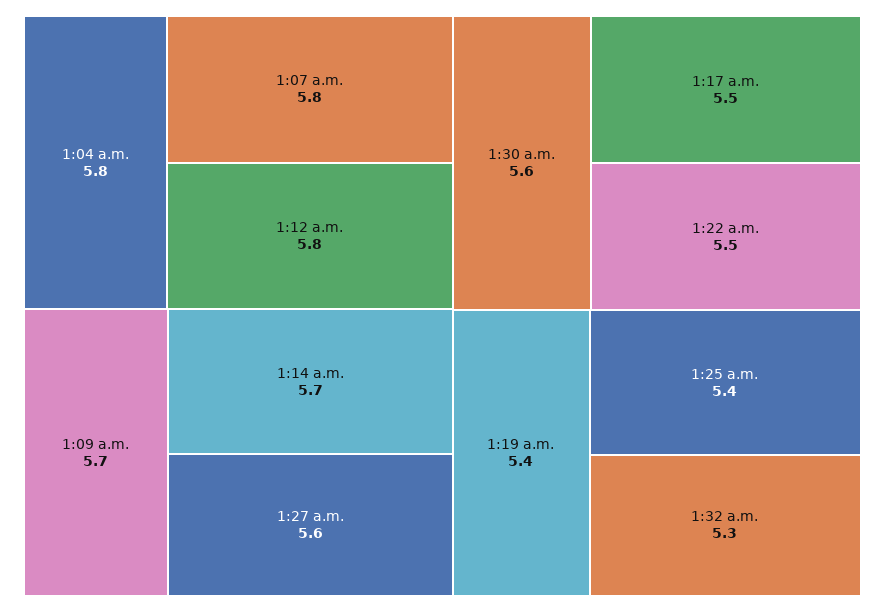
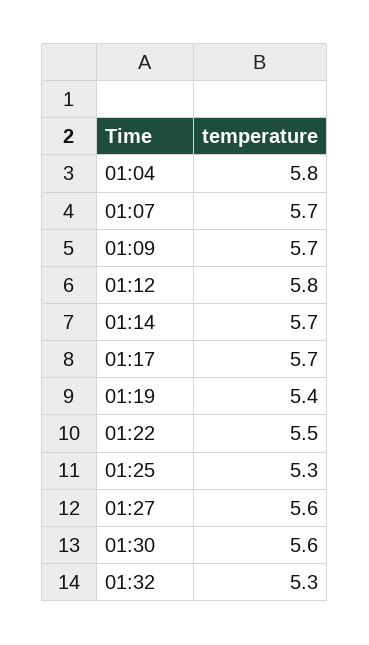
1:07 a.m.: 5.8 -> 5.7
1:17 a.m.: 5.5 -> 5.7
1:25 a.m.: 5.4 -> 5.3

